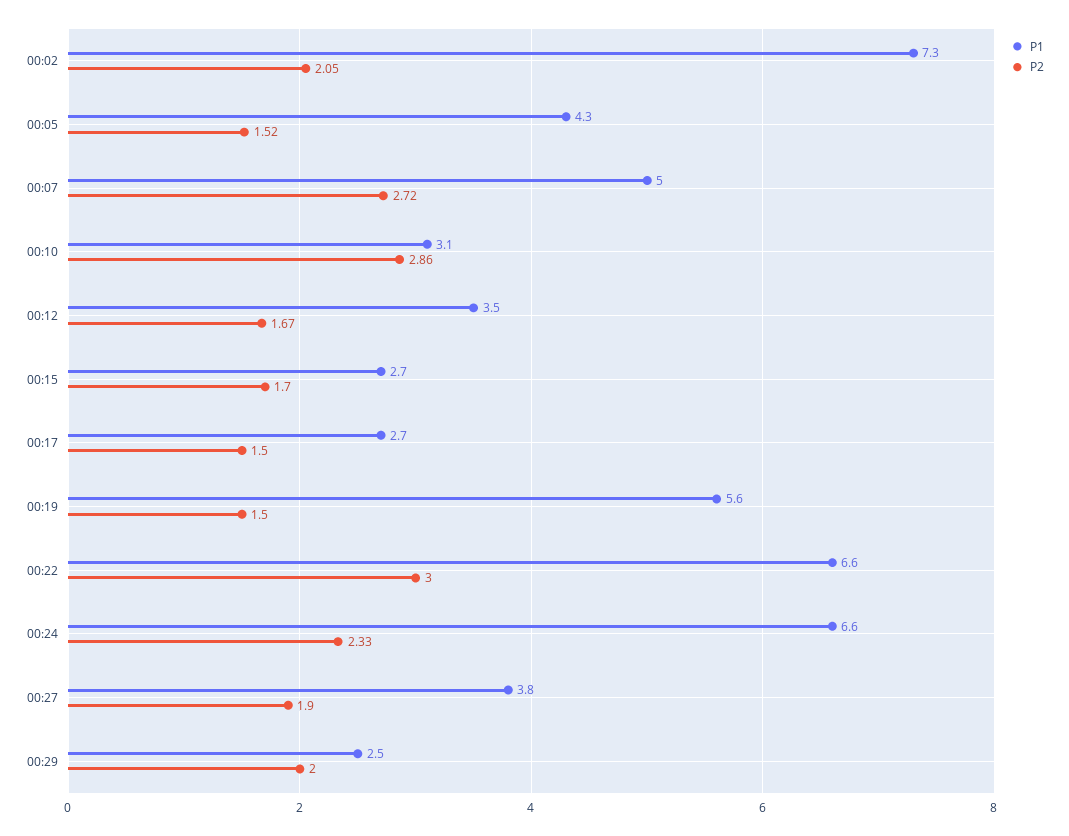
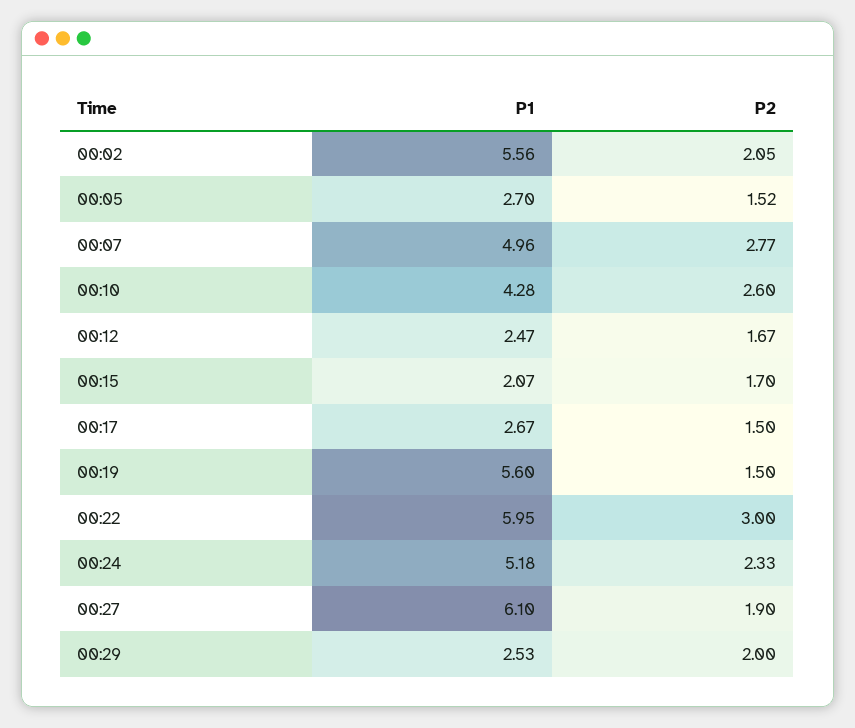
P1, 00:02: 7.3 -> 5.56
P1, 00:05: 4.3 -> 2.7
P2, 00:07: 2.72 -> 2.77
P1, 00:10: 3.1 -> 4.28
P2, 00:10: 2.86 -> 2.6
P1, 00:12: 3.5 -> 2.47
P1, 00:15: 2.7 -> 2.07
P1, 00:22: 6.6 -> 5.95
P1, 00:24: 6.6 -> 5.18
P1, 00:27: 3.8 -> 6.1

